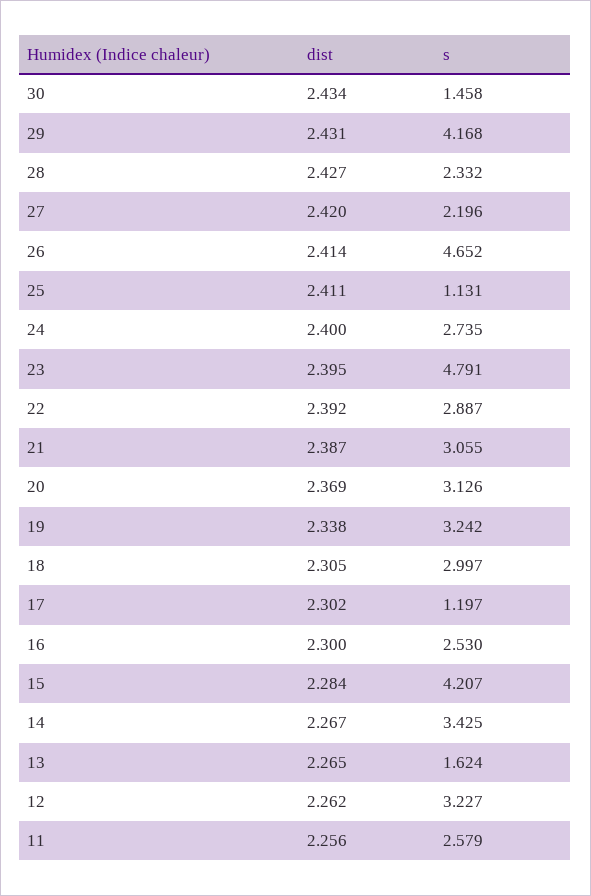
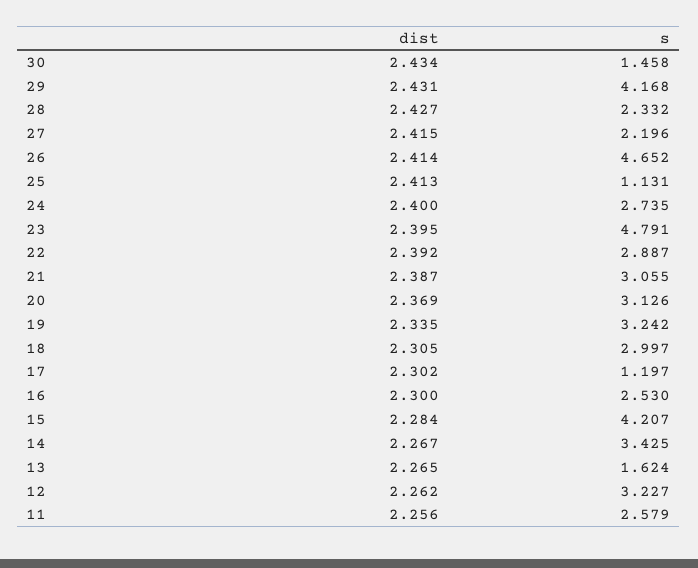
dist, 27: 2.42 -> 2.415
dist, 25: 2.411 -> 2.413
dist, 19: 2.338 -> 2.335

